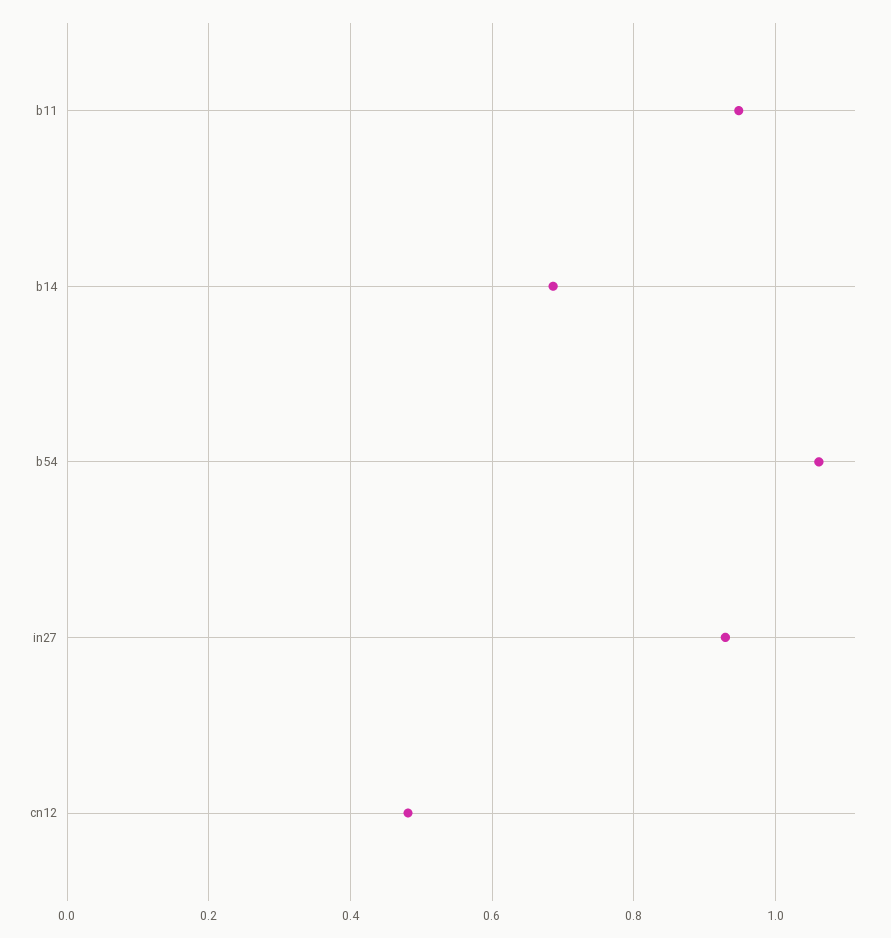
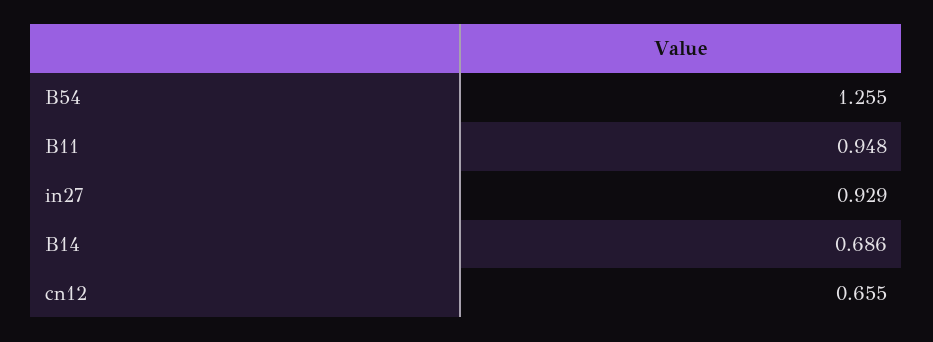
b54: 1.06 -> 1.255
cn12: 0.48 -> 0.655

